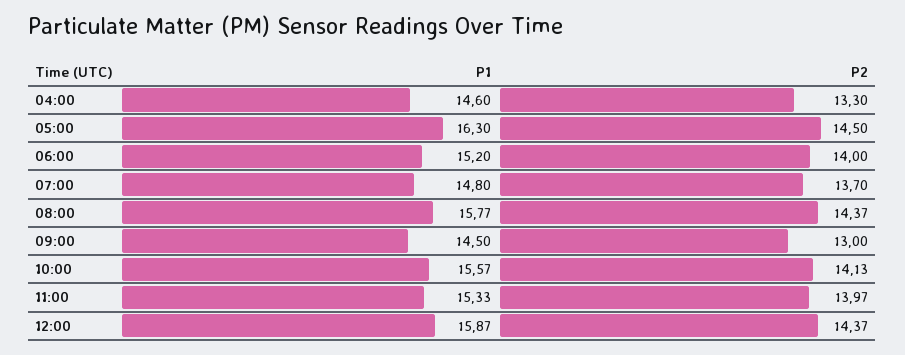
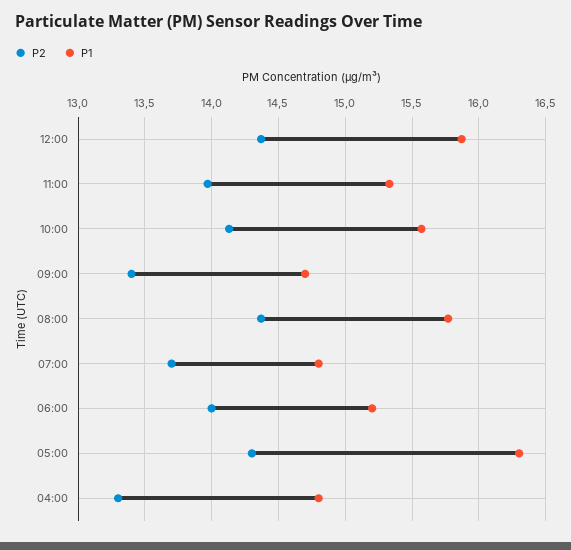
P1, 04:00: 14.6 -> 14.8
P2, 05:00: 14.5 -> 14.3
P1, 09:00: 14.5 -> 14.7
P2, 09:00: 13 -> 13.4

